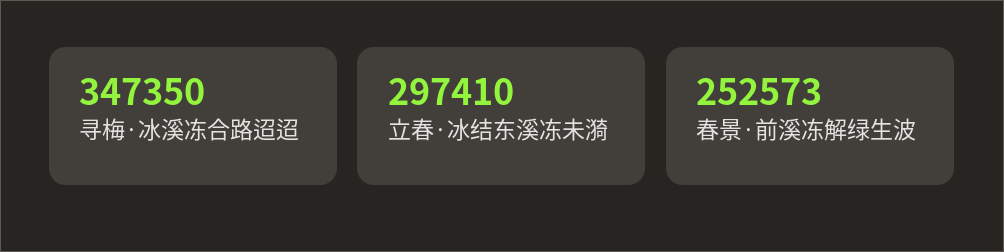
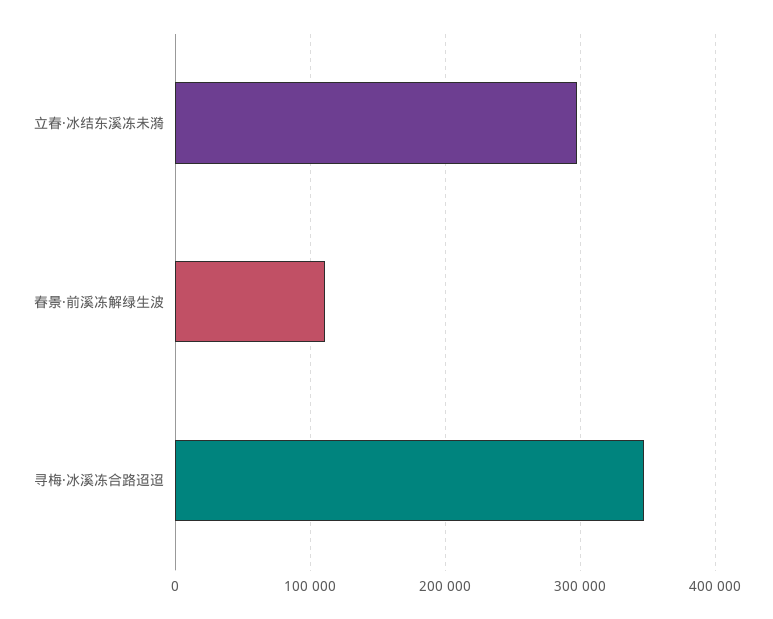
春景·前溪冻解绿生波: 252573 -> 110000

